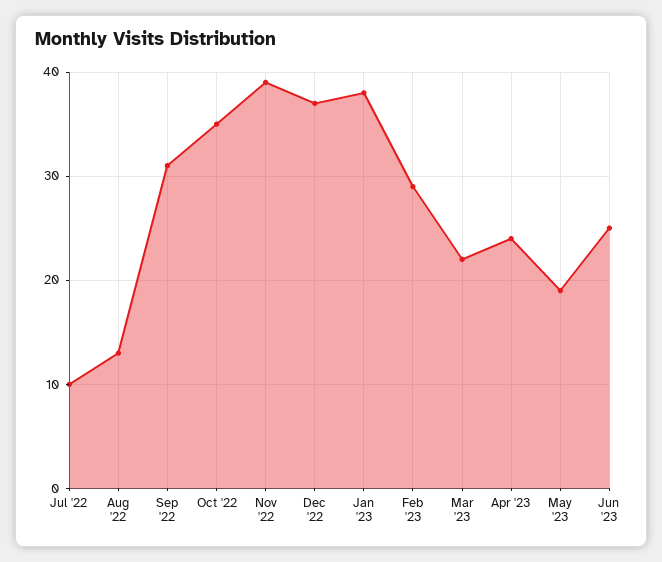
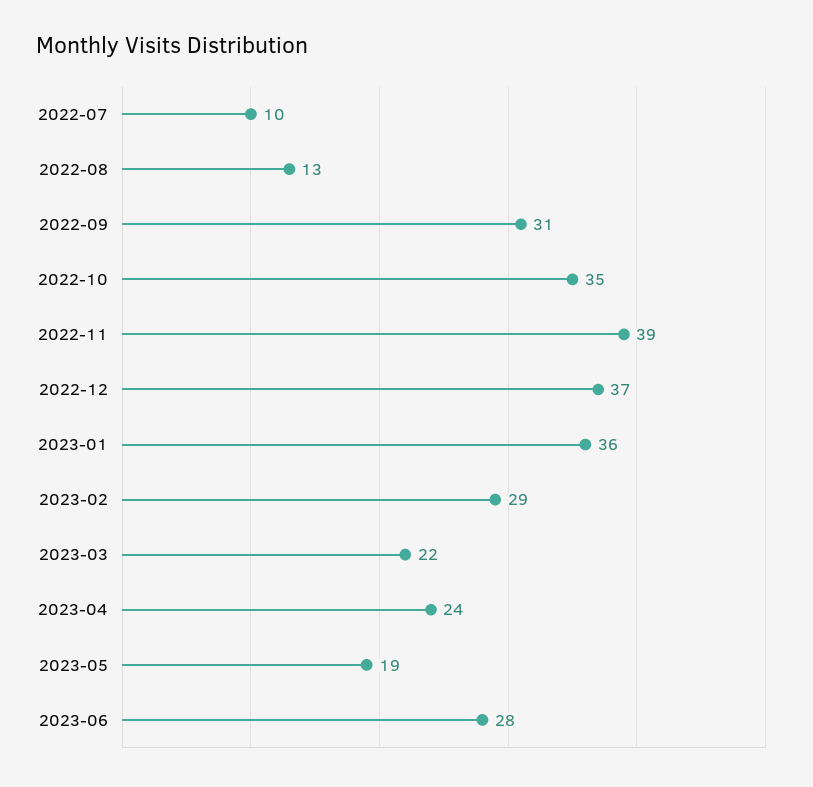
Jan '23: 38 -> 36
Jun '23: 25 -> 28

